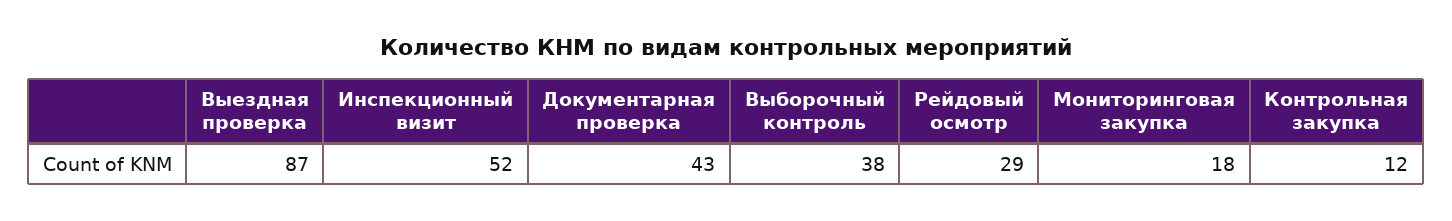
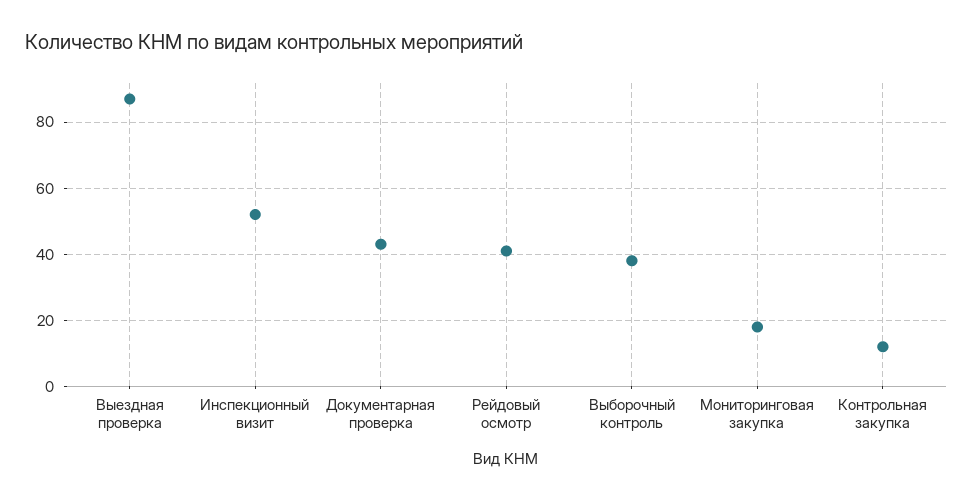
Рейдовый осмотр: 29 -> 40

